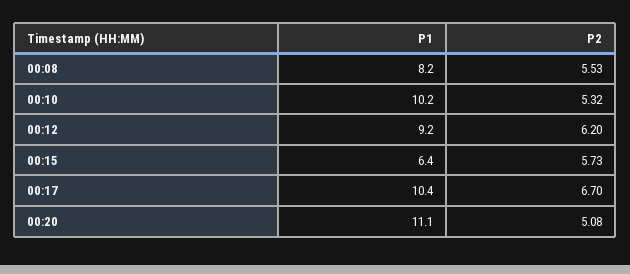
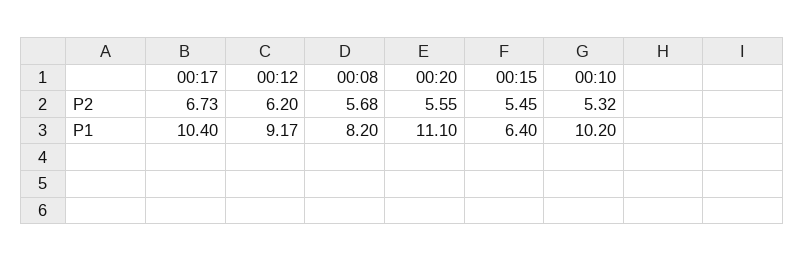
P2, 00:08: 5.53 -> 5.68
P1, 00:12: 9.2 -> 9.17
P2, 00:15: 5.73 -> 5.45
P2, 00:17: 6.7 -> 6.73
P2, 00:20: 5.08 -> 5.55

